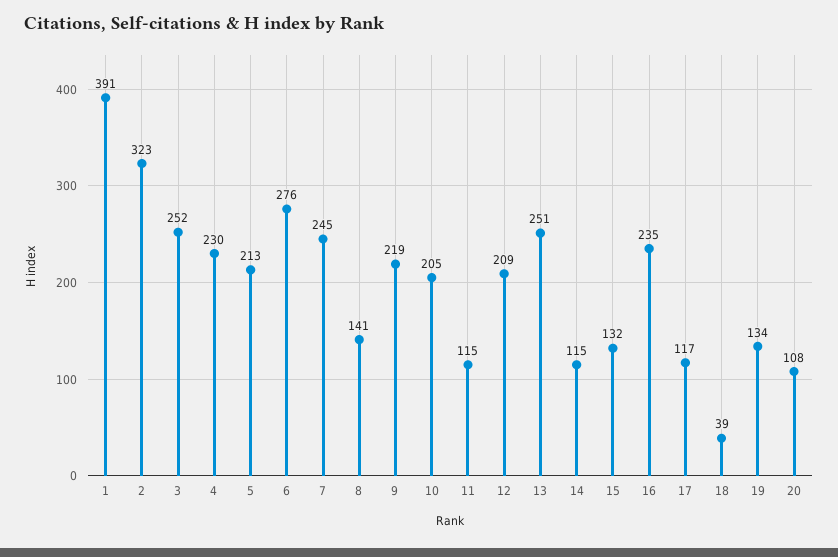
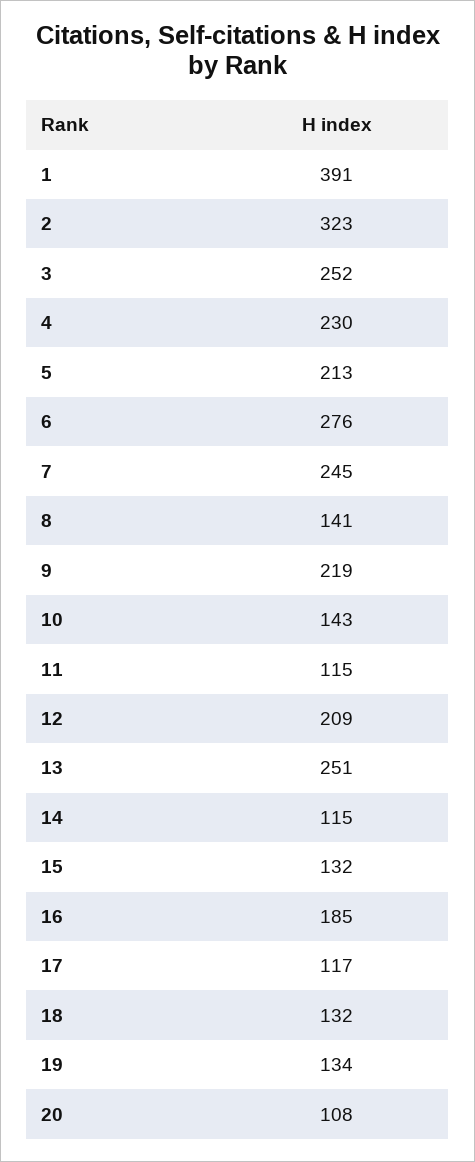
10: 205 -> 143
16: 235 -> 185
18: 39 -> 132

